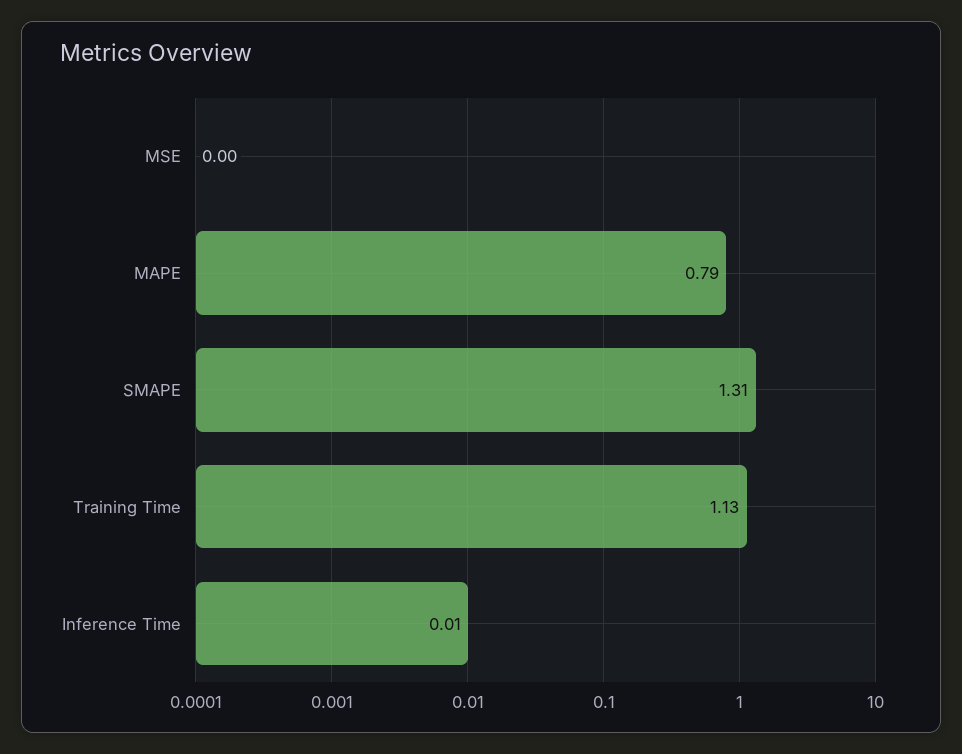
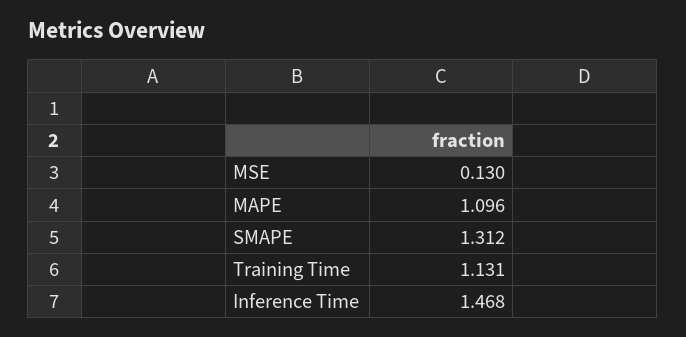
MSE: 0 -> 0.13
MAPE: 0.79 -> 1.096
Inference Time: 0.01 -> 1.468

